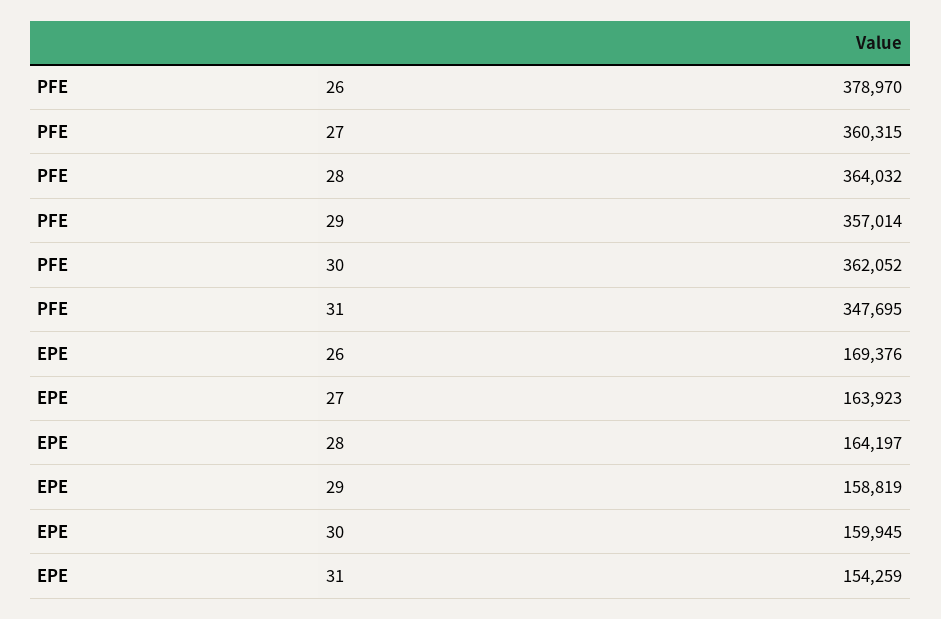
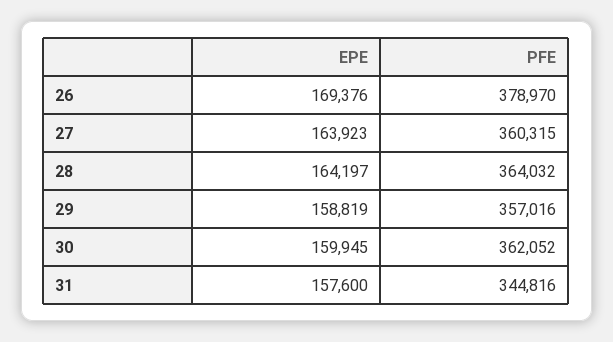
PFE, 29: 357014 -> 357016
PFE, 31: 347695 -> 344816
EPE, 31: 154259 -> 157600

